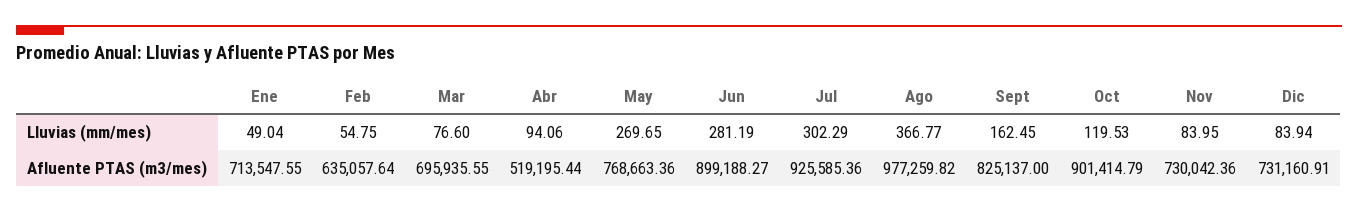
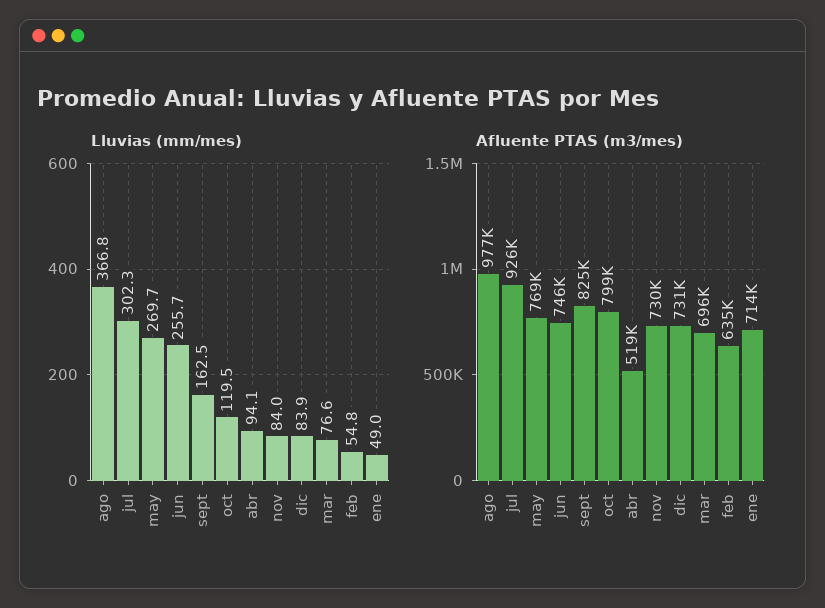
Lluvias (mm/mes), Jun: 281.19 -> 255.7
Afluente PTAS (m3/mes), Jun: 899188.27 -> 746000
Afluente PTAS (m3/mes), Oct: 901414.79 -> 799000

